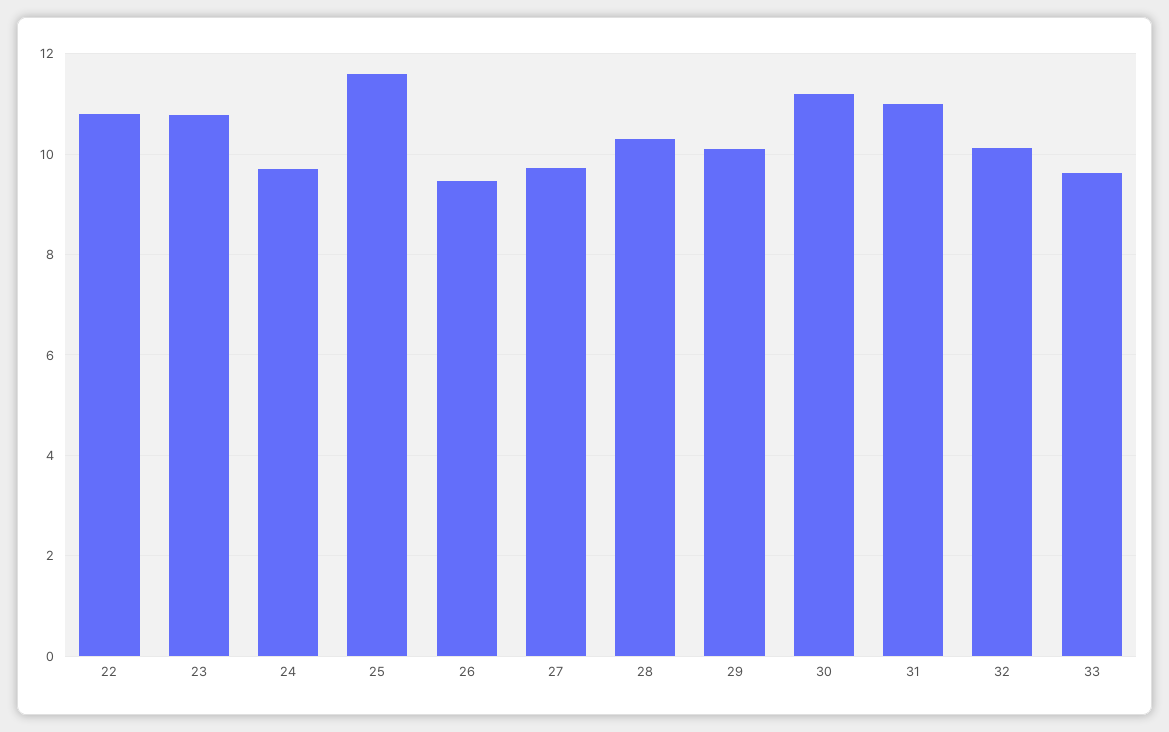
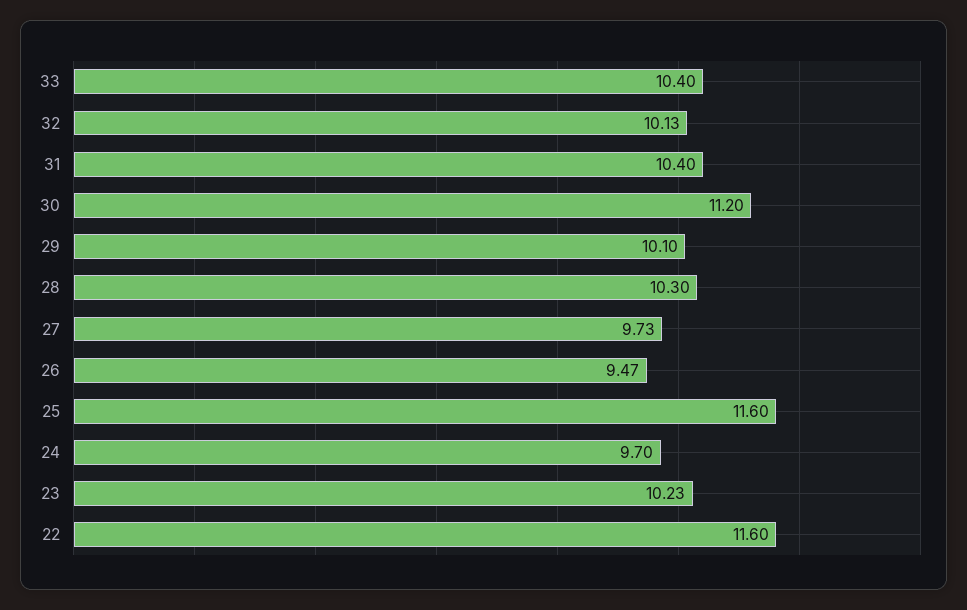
22: 10.8 -> 11.6
23: 10.8 -> 10.23
31: 11 -> 10.4
33: 9.6 -> 10.4

